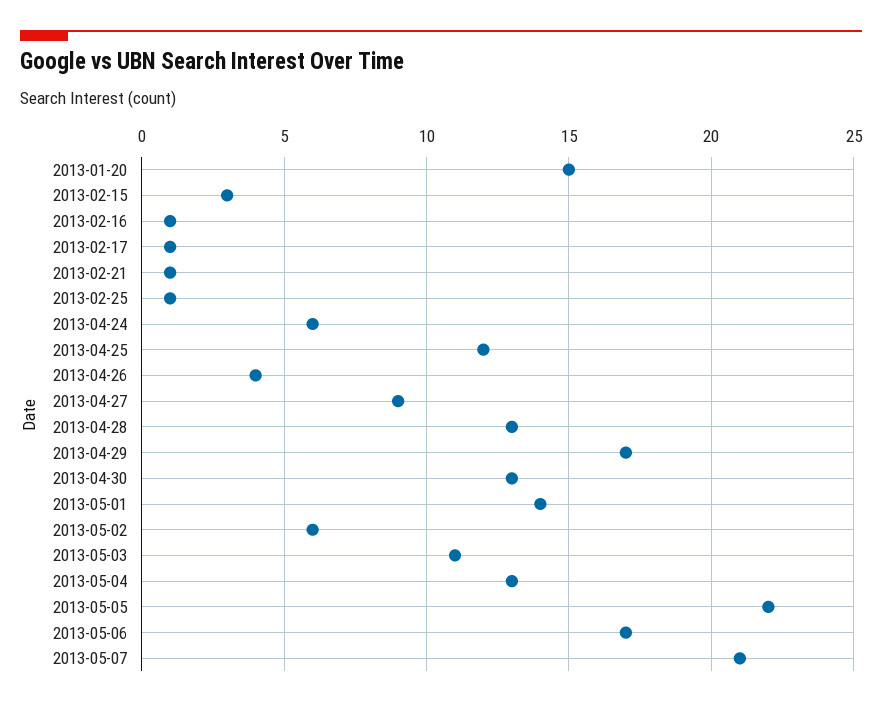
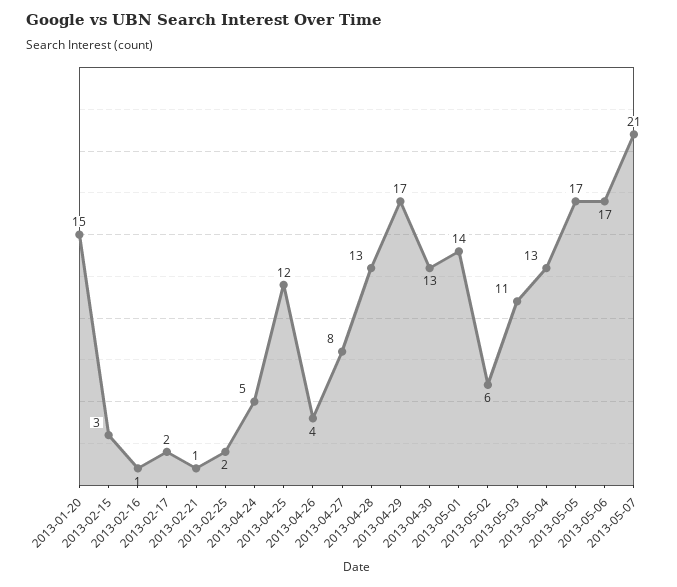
2013-02-17: 1 -> 2
2013-02-25: 1 -> 2
2013-04-24: 6 -> 5
2013-04-27: 9 -> 8
2013-05-05: 22 -> 17

